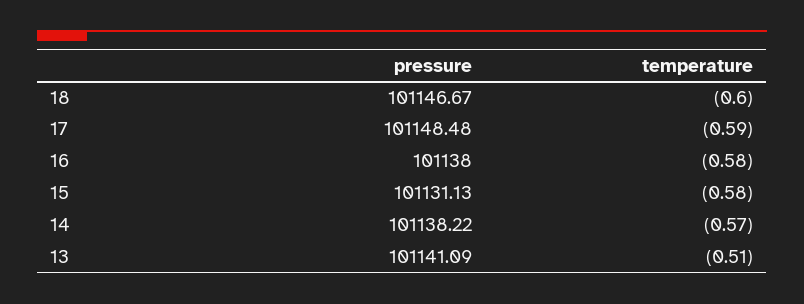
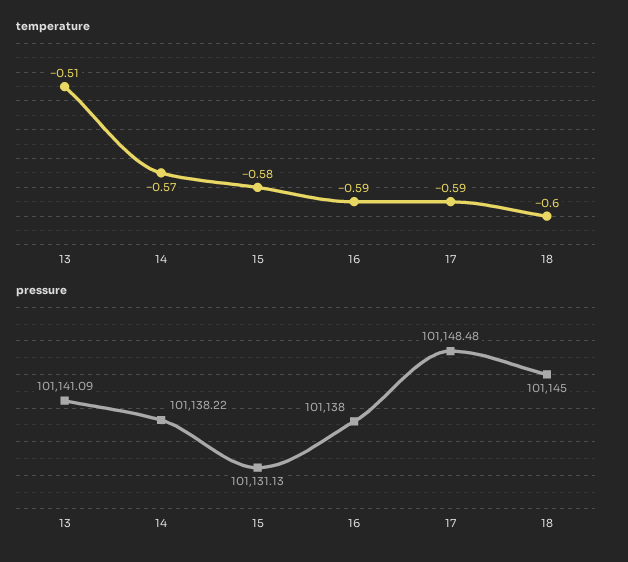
pressure, 18: 101146.67 -> 101145
temperature, 16: -0.58 -> -0.59

